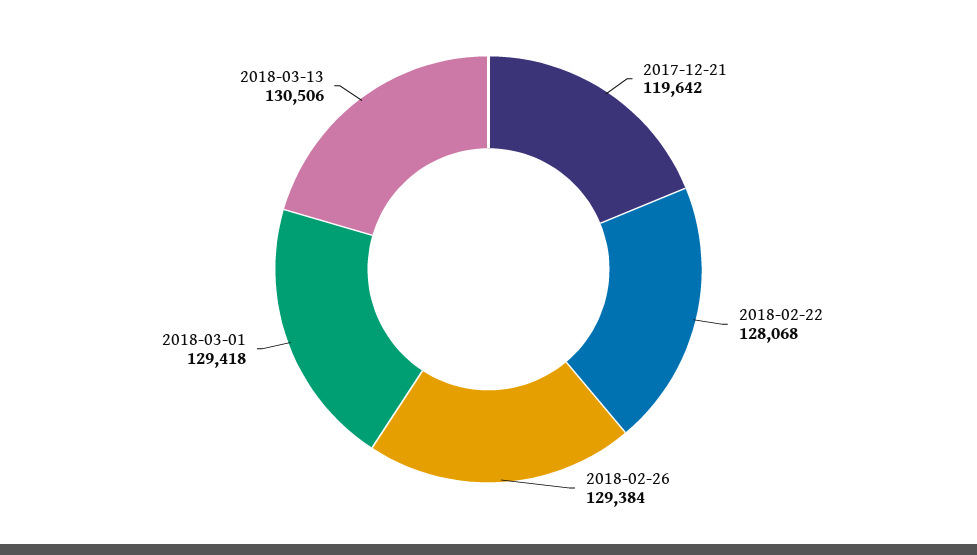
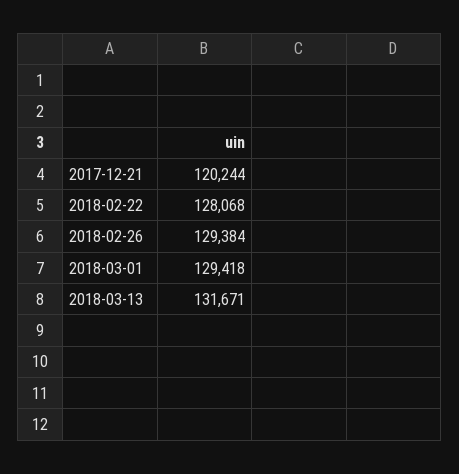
2017-12-21: 119642 -> 120244
2018-03-13: 130506 -> 131671

